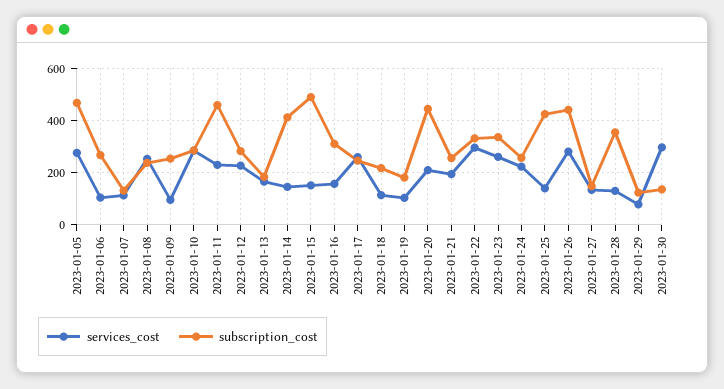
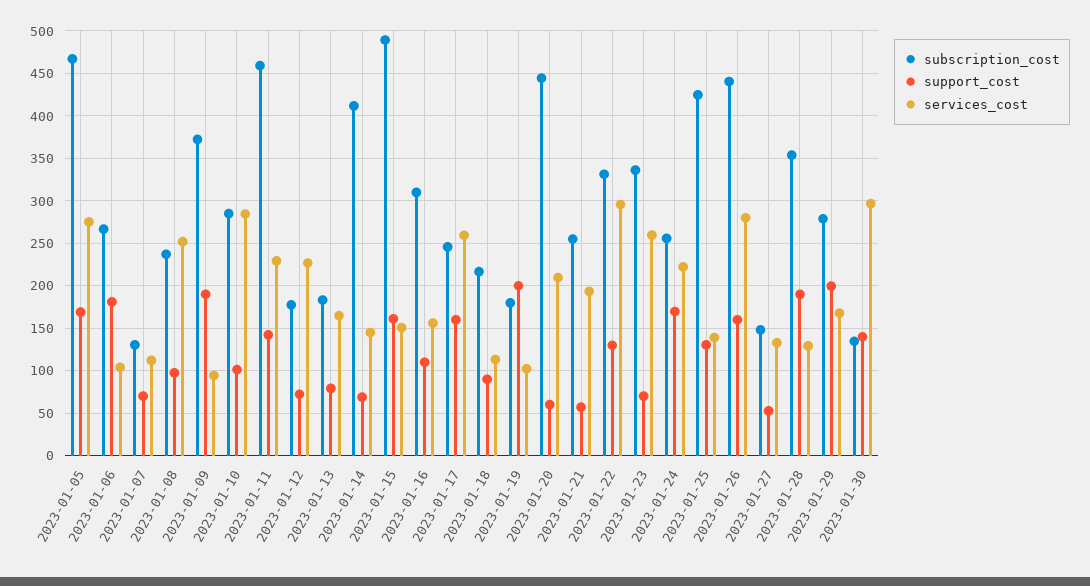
subscription_cost, 2023-01-09: 250 -> 370
subscription_cost, 2023-01-12: 275 -> 180
services_cost, 2023-01-29: 75 -> 170
subscription_cost, 2023-01-29: 125 -> 280
support_cost, 2023-01-05: none -> 170
support_cost, 2023-01-06: none -> 180
support_cost, 2023-01-07: none -> 70
support_cost, 2023-01-08: none -> 100
support_cost, 2023-01-09: none -> 190
support_cost, 2023-01-10: none -> 100
support_cost, 2023-01-11: none -> 140
support_cost, 2023-01-12: none -> 70
support_cost, 2023-01-13: none -> 80
support_cost, 2023-01-14: none -> 70
support_cost, 2023-01-15: none -> 160
support_cost, 2023-01-16: none -> 110
support_cost, 2023-01-17: none -> 160
support_cost, 2023-01-18: none -> 90
support_cost, 2023-01-19: none -> 200
support_cost, 2023-01-20: none -> 60
support_cost, 2023-01-21: none -> 60
support_cost, 2023-01-22: none -> 130
support_cost, 2023-01-23: none -> 70
support_cost, 2023-01-24: none -> 170
support_cost, 2023-01-25: none -> 130
support_cost, 2023-01-26: none -> 160
support_cost, 2023-01-27: none -> 50
support_cost, 2023-01-28: none -> 190
support_cost, 2023-01-29: none -> 200
support_cost, 2023-01-30: none -> 140

